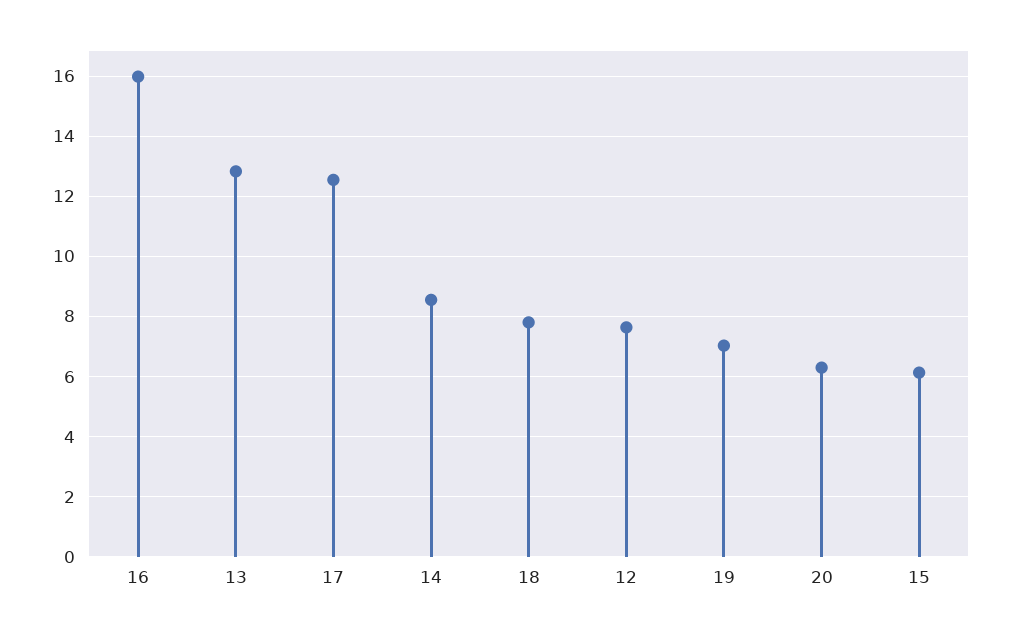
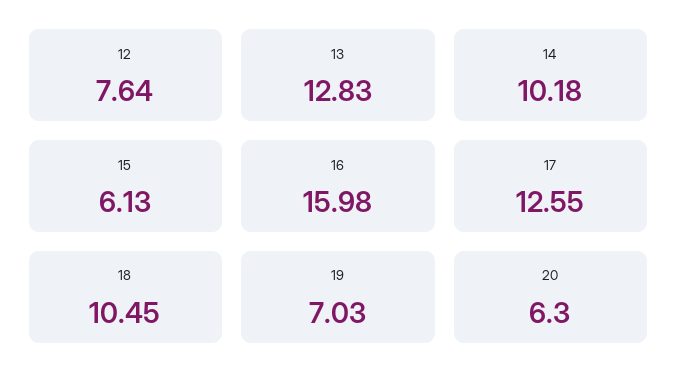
14: 8.6 -> 10.18
18: 7.8 -> 10.45

